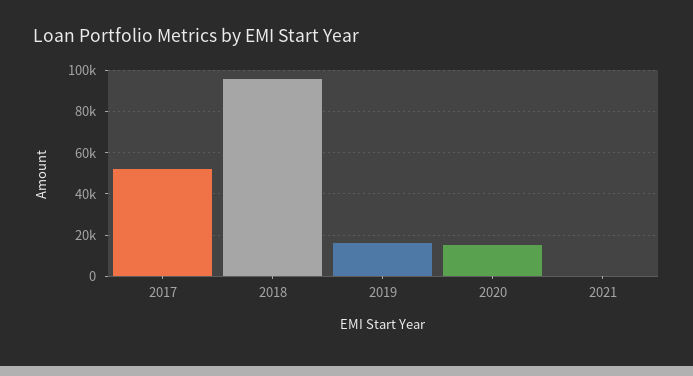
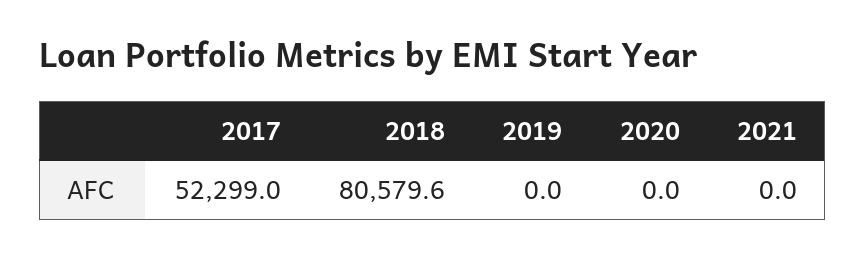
2018: 95000 -> 80579.6
2019: 15000 -> 0
2020: 15000 -> 0

